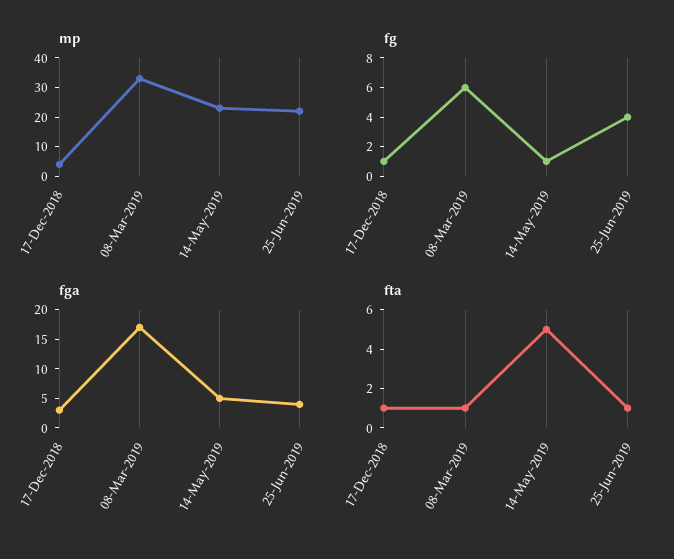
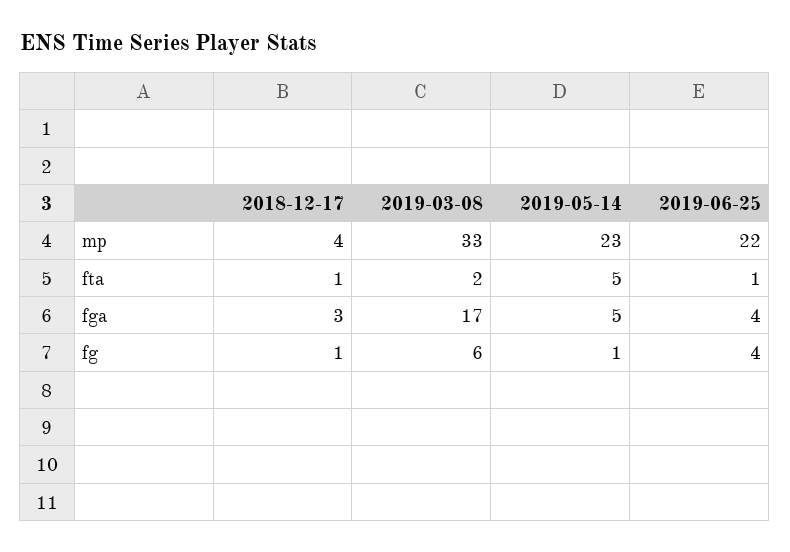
fta, 08-Mar-2019: 1 -> 2

